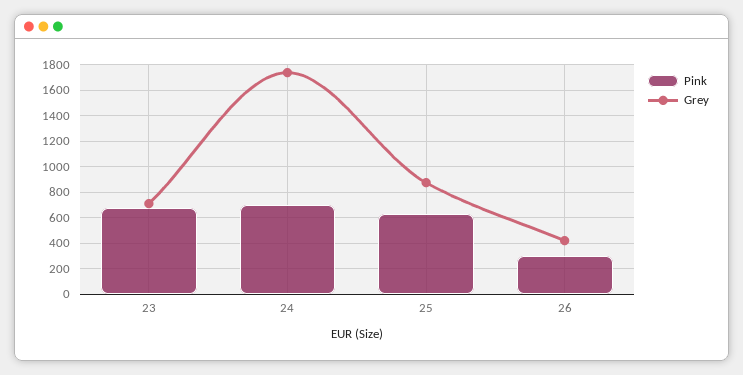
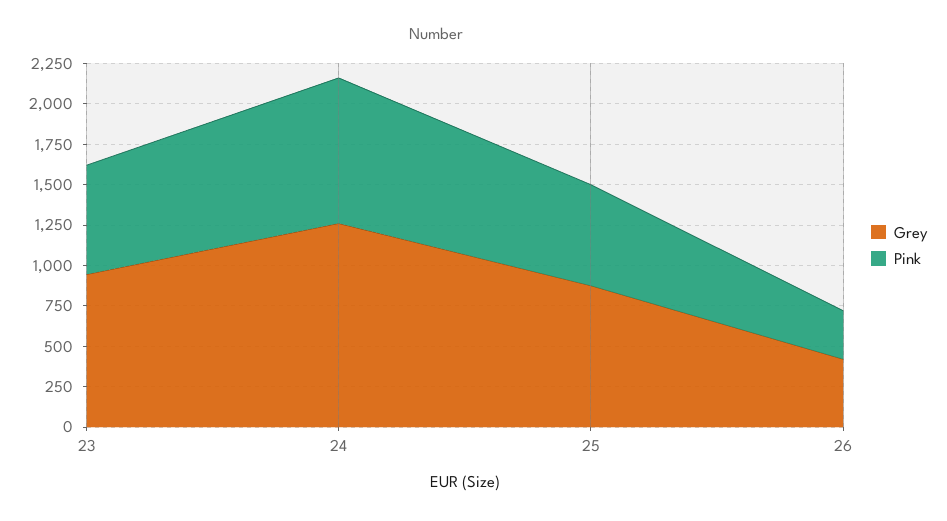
Grey, 23: 700 -> 950
Pink, 24: 700 -> 900
Grey, 24: 1750 -> 1250

